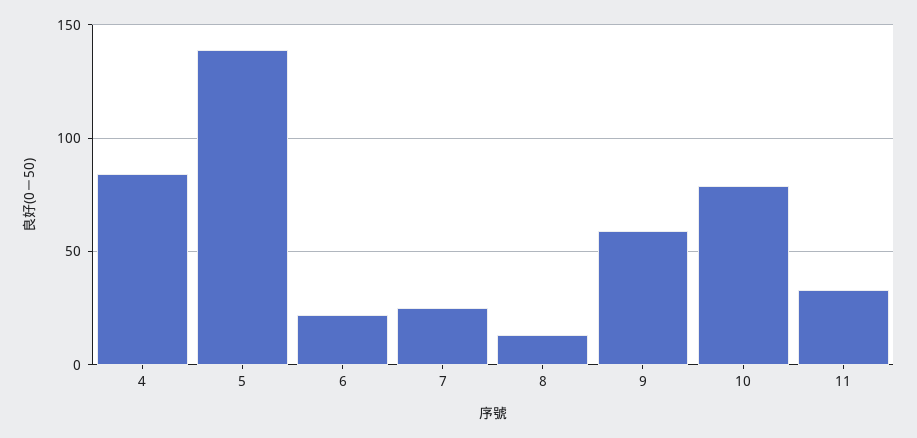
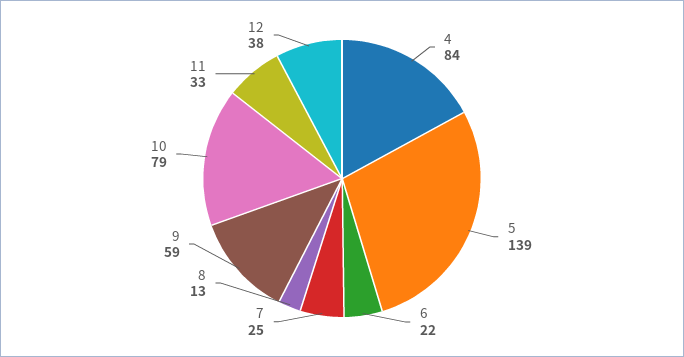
12: none -> 38

